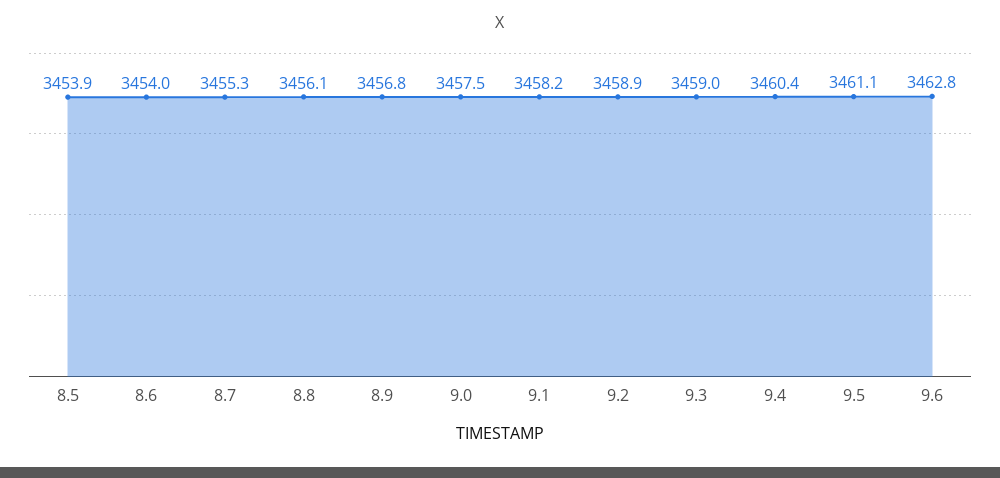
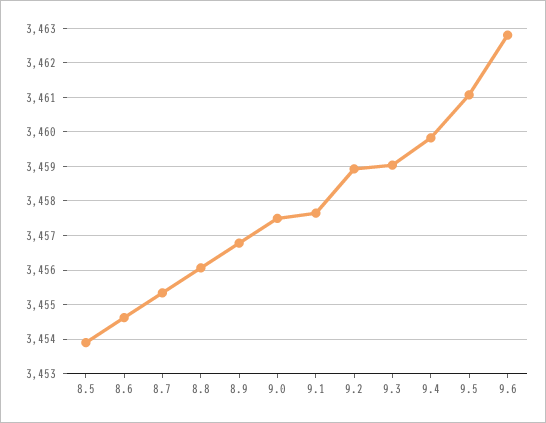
8.6: 3454 -> 3454.6
9.1: 3458.2 -> 3457.6
9.4: 3460.4 -> 3459.8

